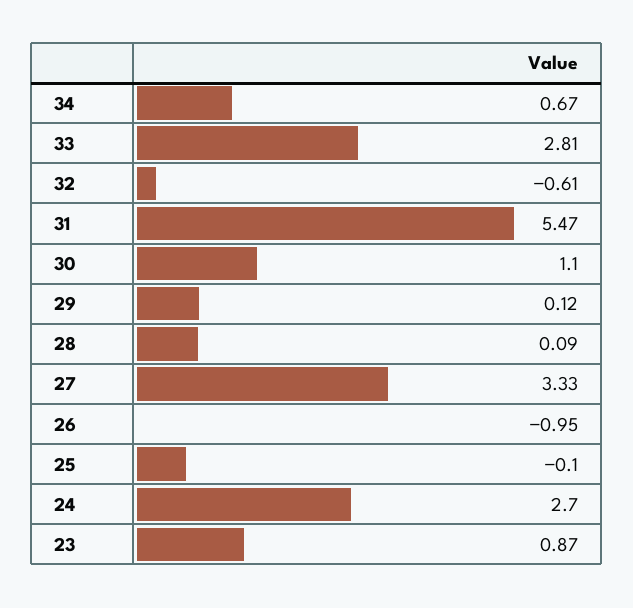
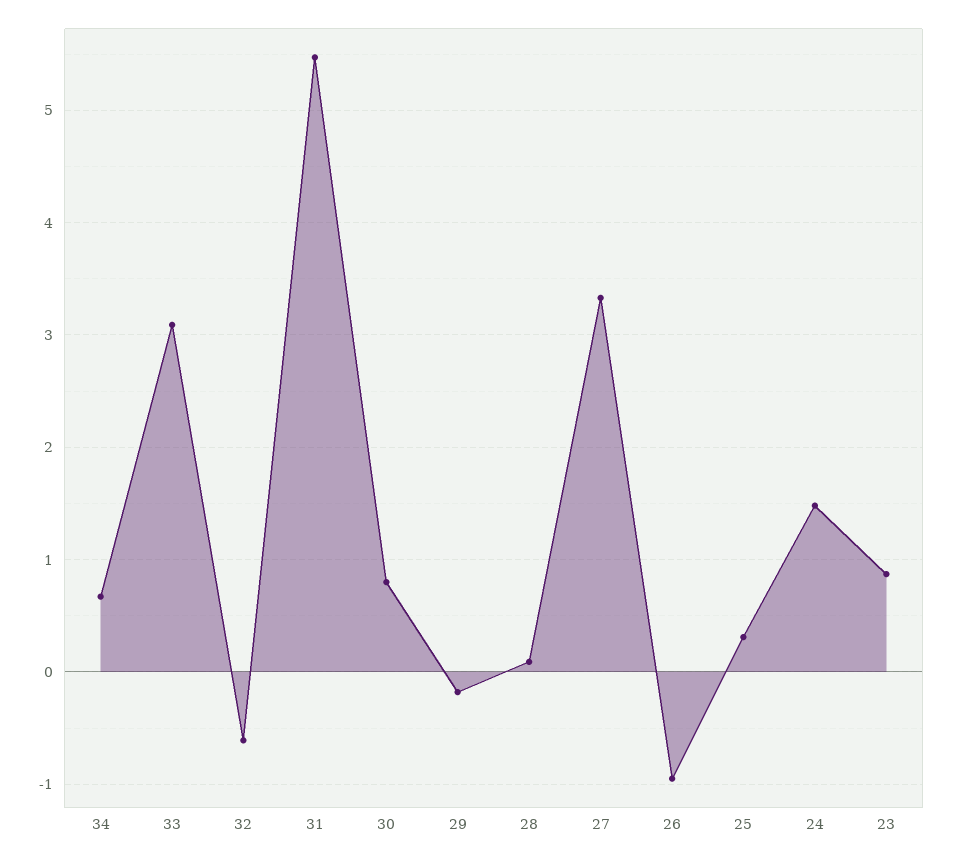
33: 2.81 -> 3.1
30: 1.1 -> 0.8
29: 0.12 -> -0.2
25: -0.1 -> 0.3
24: 2.7 -> 1.5

